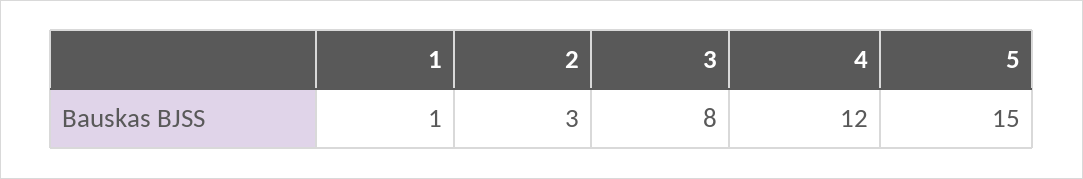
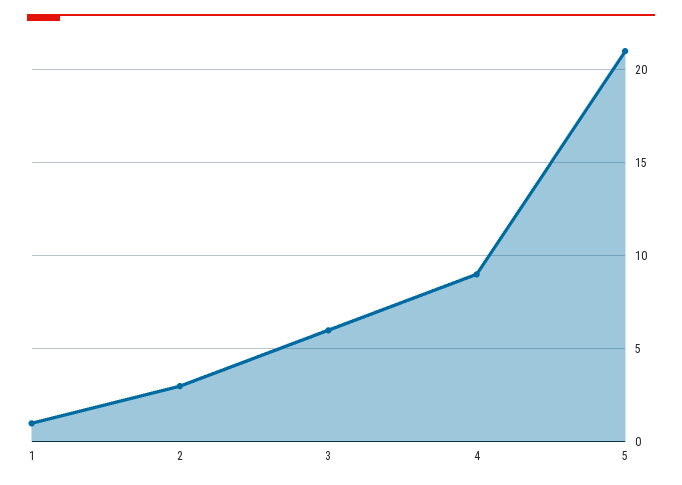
3: 8 -> 6
4: 12 -> 9
5: 15 -> 21

